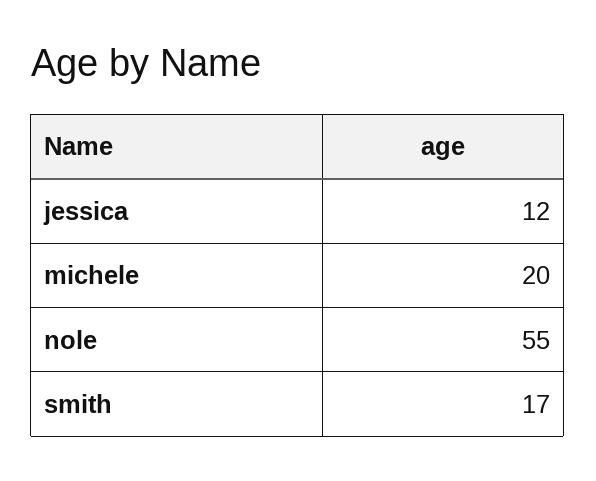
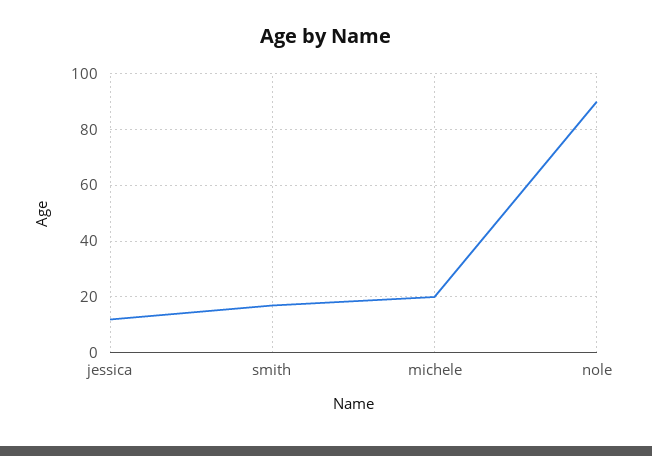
nole: 55 -> 90

